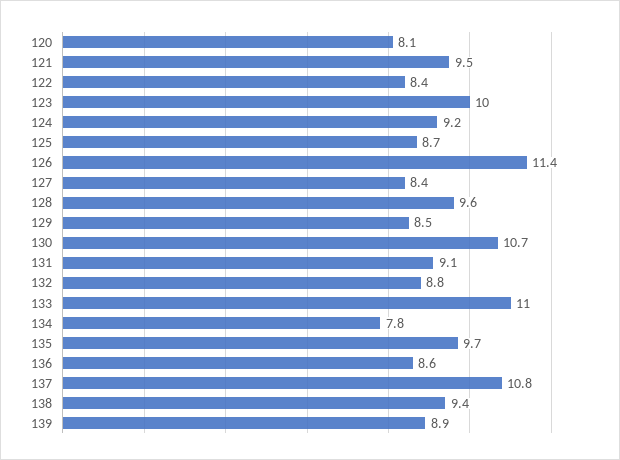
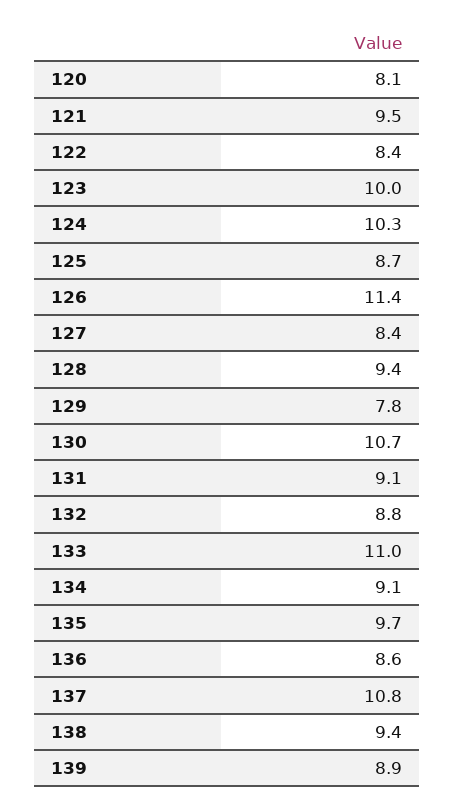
124: 9.2 -> 10.3
128: 9.6 -> 9.4
129: 8.5 -> 7.8
134: 7.8 -> 9.1

